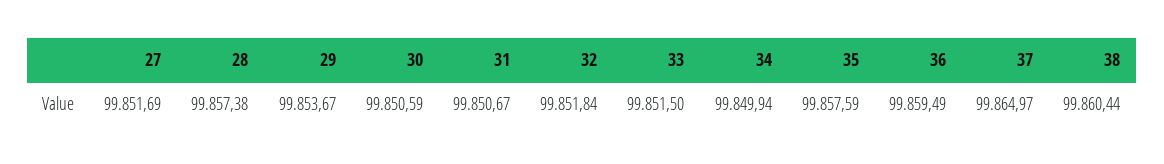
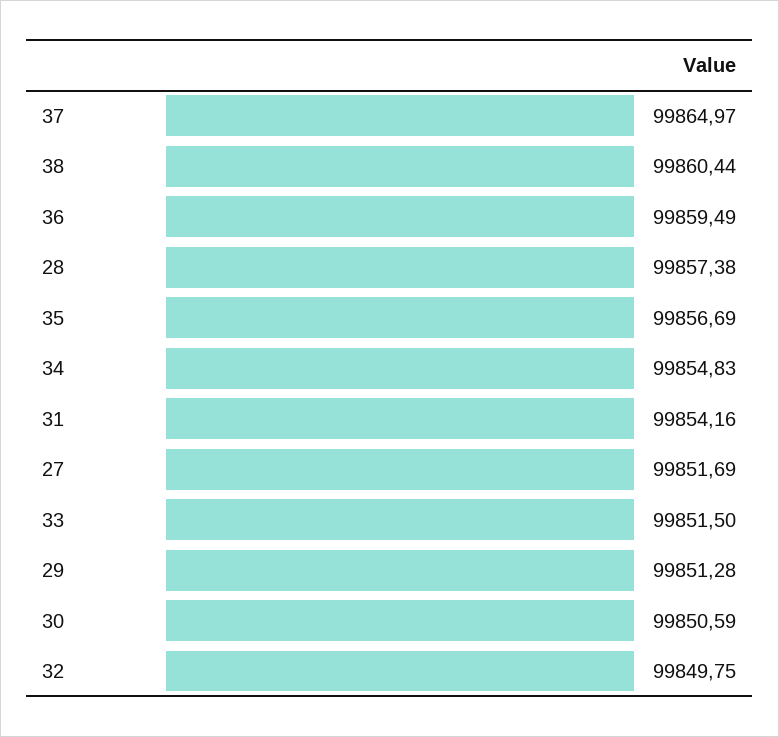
29: 99853.67 -> 99851.28
31: 99850.67 -> 99854.16
32: 99851.84 -> 99849.75
34: 99849.94 -> 99854.83
35: 99857.59 -> 99856.69

